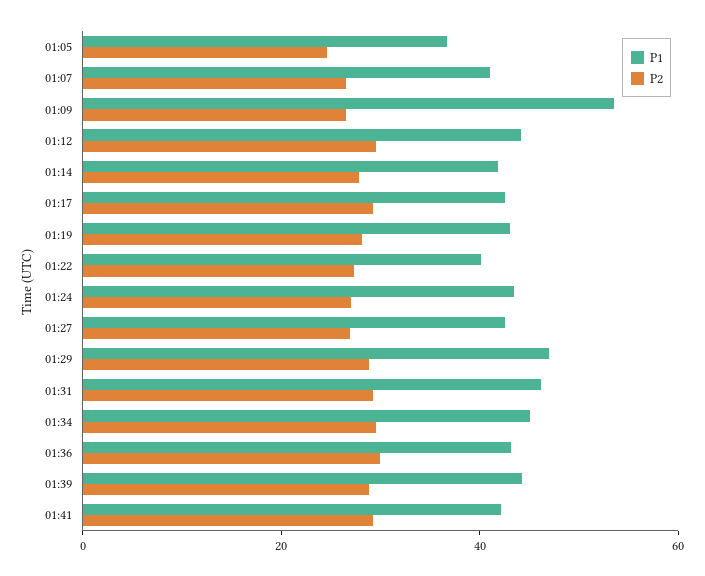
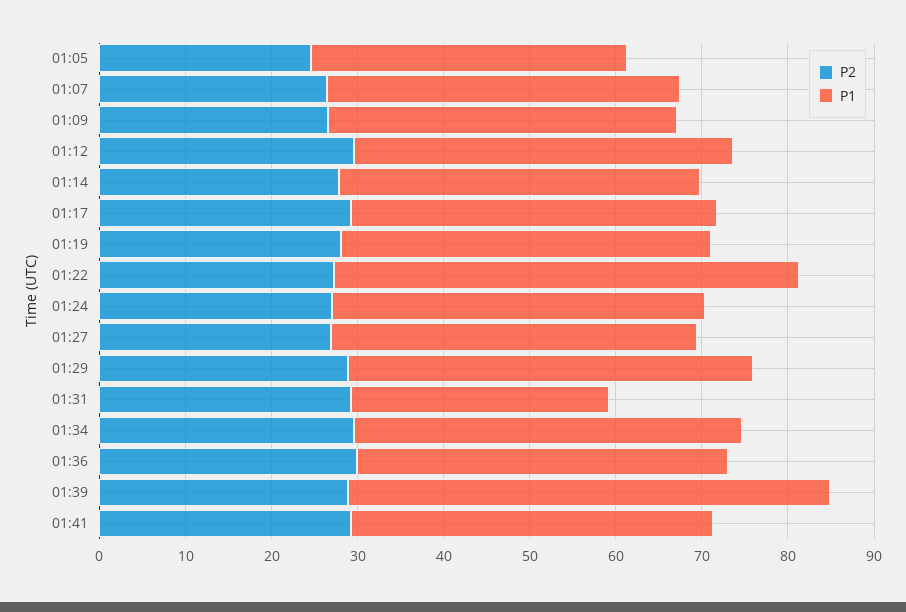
P1, 01:09: 55 -> 40
P1, 01:22: 40 -> 54
P1, 01:31: 45 -> 30
P1, 01:39: 45 -> 56

